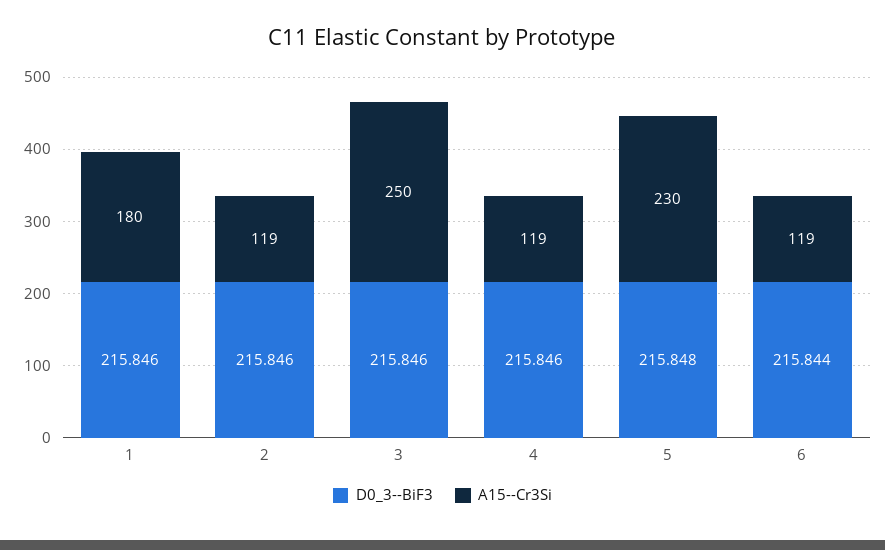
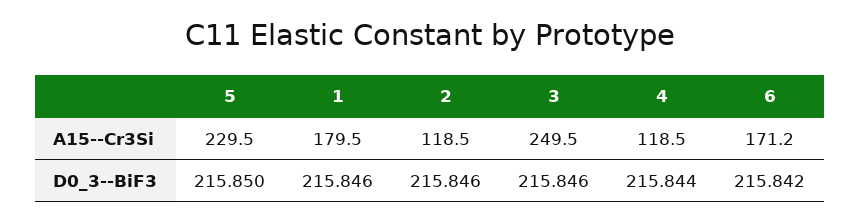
D0_3--BiF3, 4: 215.846 -> 215.844
D0_3--BiF3, 5: 215.848 -> 215.85
D0_3--BiF3, 6: 215.844 -> 215.842
A15--Cr3Si, 6: 119 -> 171.2

